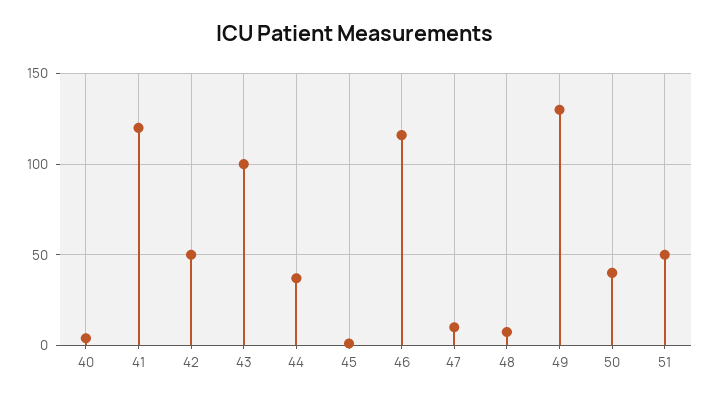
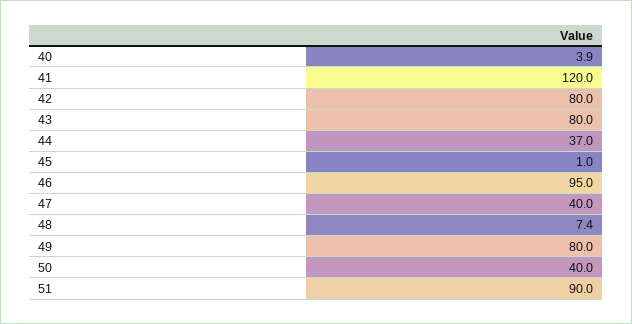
42: 50 -> 80
43: 100 -> 80
46: 115 -> 95
47: 10 -> 40
49: 130 -> 80
51: 50 -> 90

